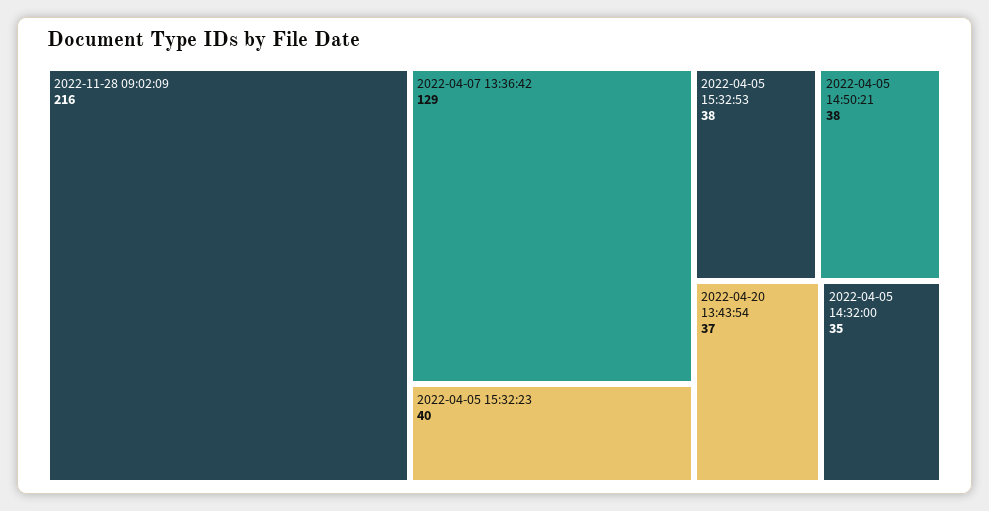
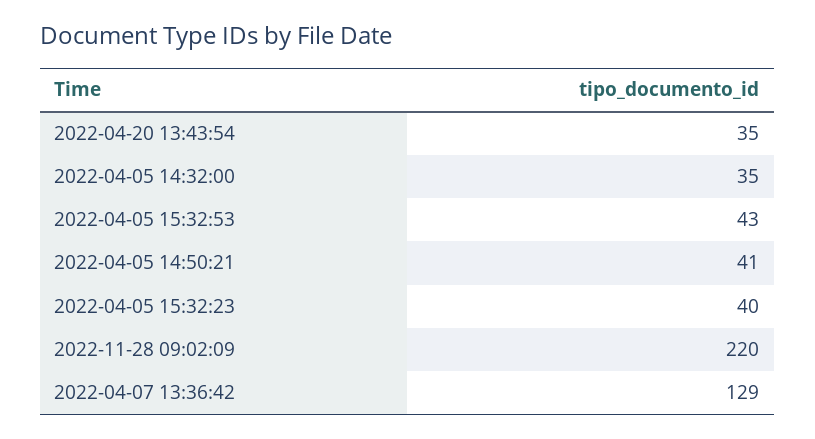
2022-11-28 09:02:09: 216 -> 220
2022-04-05 15:32:53: 38 -> 43
2022-04-05 14:50:21: 38 -> 41
2022-04-20 13:43:54: 37 -> 35

